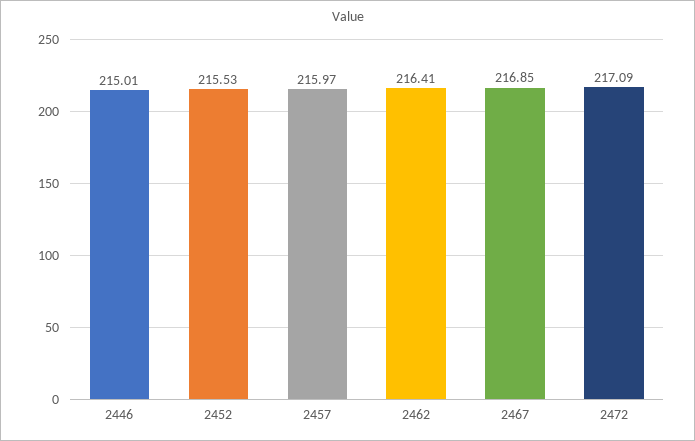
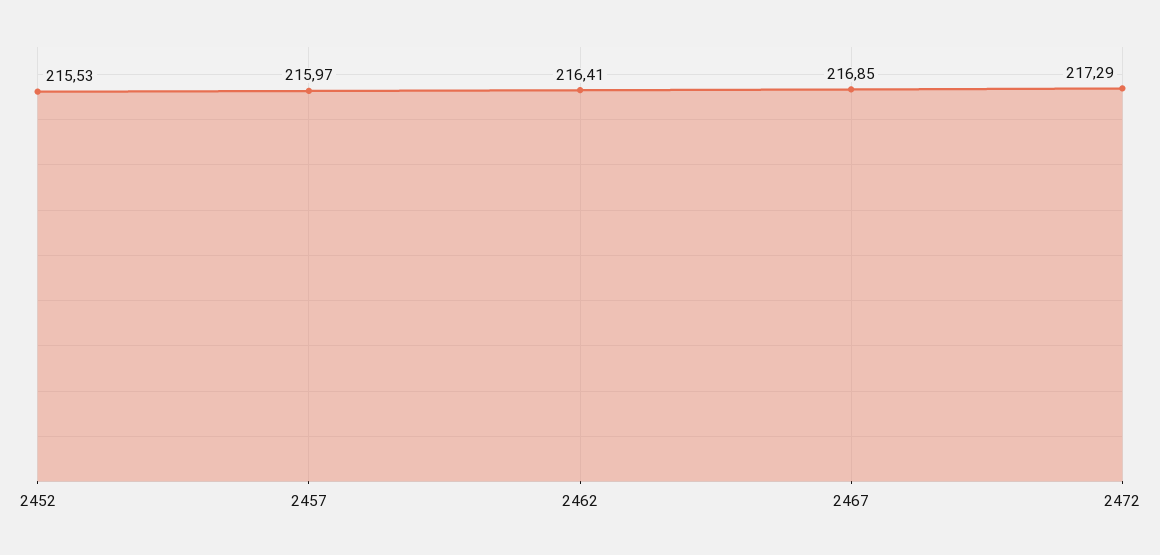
2446: 215.01 -> none
2472: 217.09 -> 217.29

